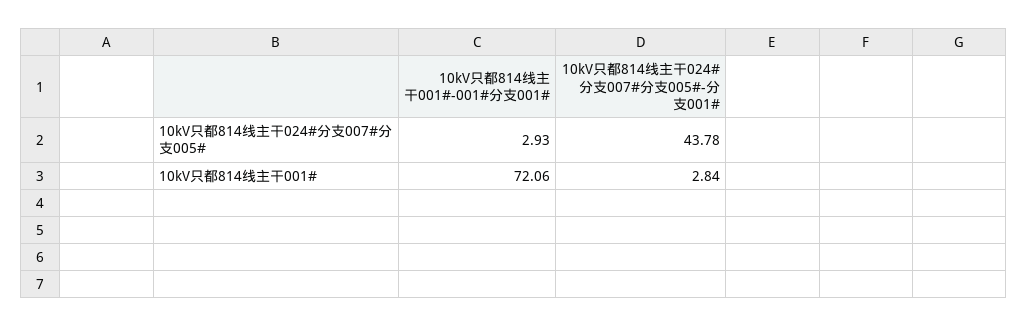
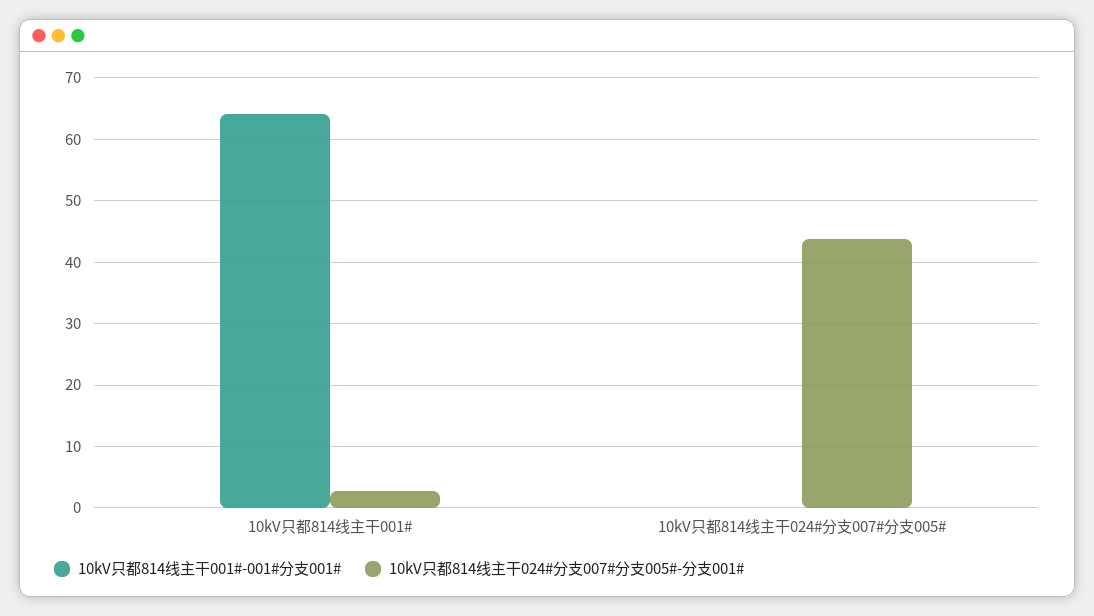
10kV只都814线主干001#-001#分支001#, 10kV只都814线主干024#分支007#分支005#: 2.93 -> 0
10kV只都814线主干001#-001#分支001#, 10kV只都814线主干001#: 72.06 -> 64

